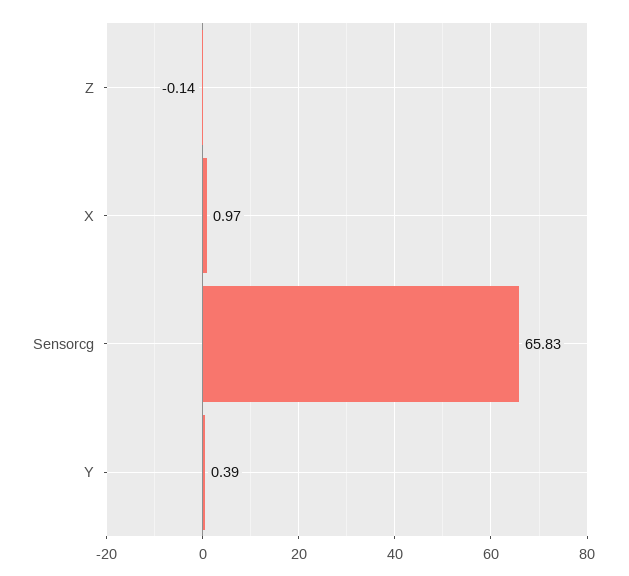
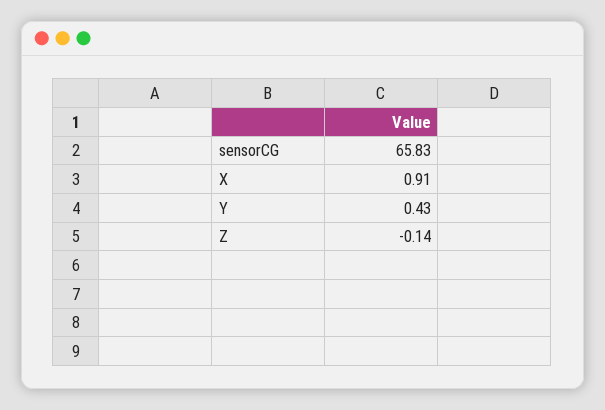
X: 0.97 -> 0.91
Y: 0.39 -> 0.43

